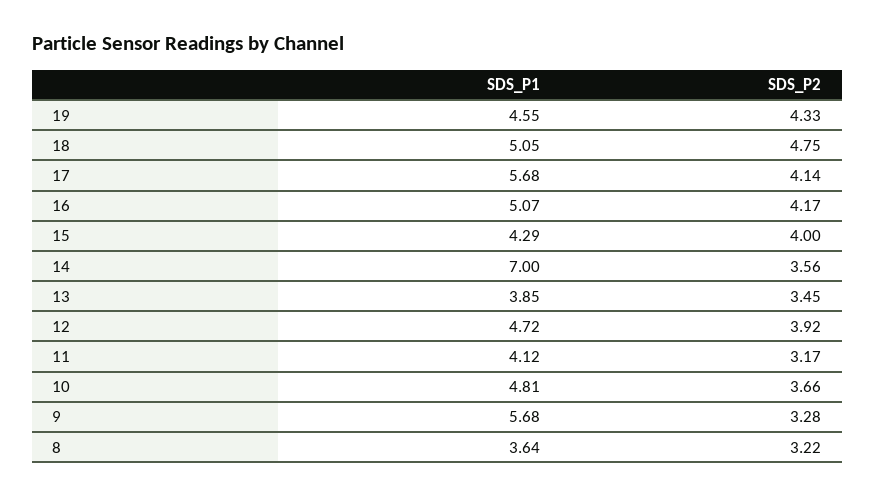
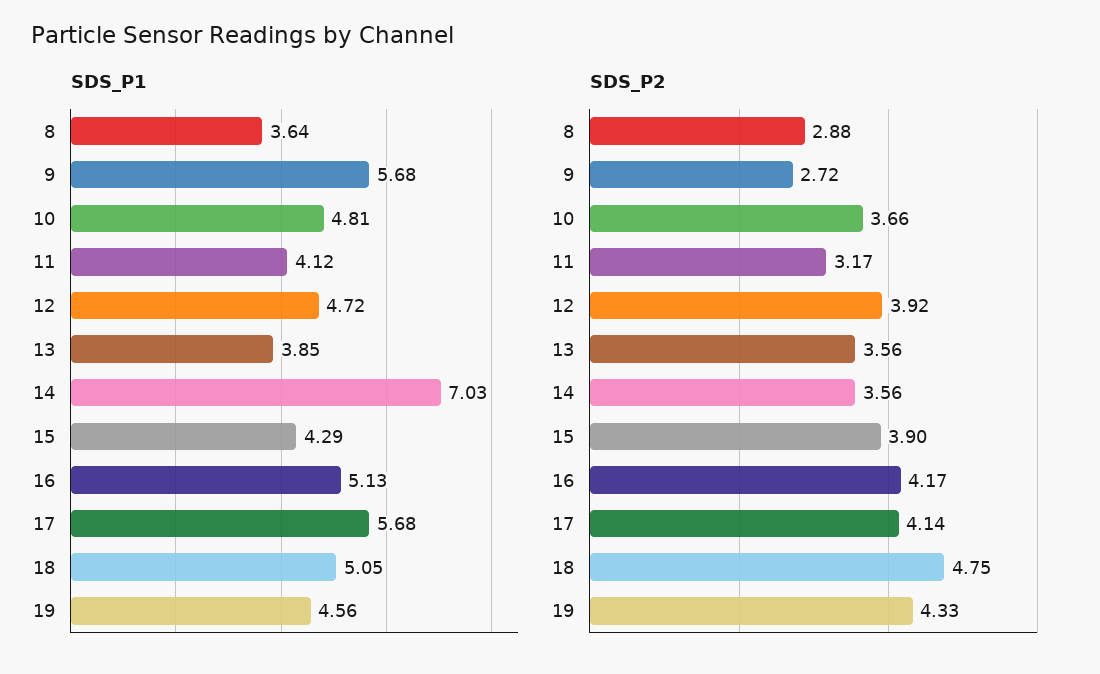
SDS_P1, 19: 4.55 -> 4.56
SDS_P1, 16: 5.07 -> 5.13
SDS_P2, 15: 4 -> 3.9
SDS_P1, 14: 7 -> 7.03
SDS_P2, 13: 3.45 -> 3.56
SDS_P2, 9: 3.28 -> 2.72
SDS_P2, 8: 3.22 -> 2.88

